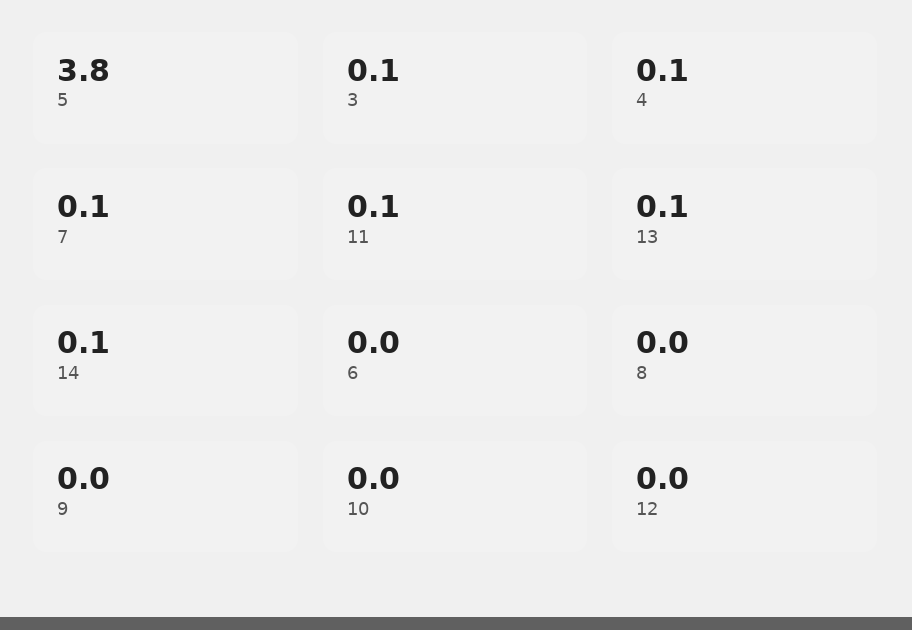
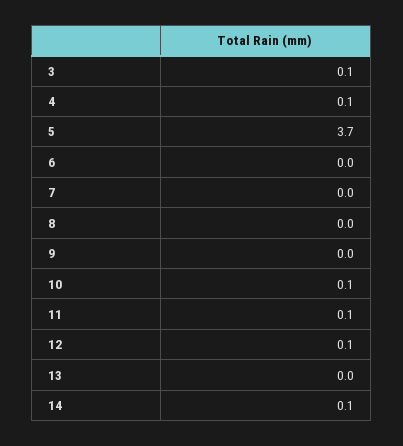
5: 3.8 -> 3.7
7: 0.1 -> 0
13: 0.1 -> 0
10: 0 -> 0.1
12: 0 -> 0.1

